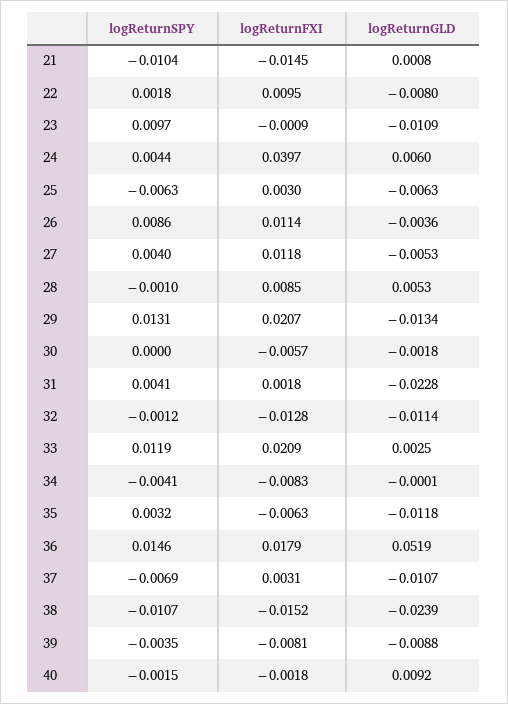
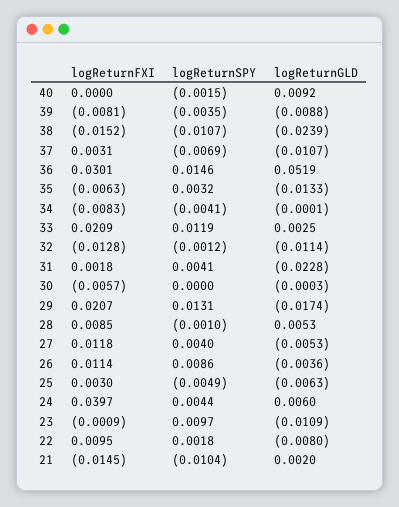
logReturnGLD, 21: 0.0008 -> 0.002
logReturnSPY, 25: -0.0063 -> -0.0049
logReturnGLD, 29: -0.0134 -> -0.0174
logReturnGLD, 30: -0.0018 -> -0.0003
logReturnGLD, 35: -0.0118 -> -0.0133
logReturnFXI, 36: 0.0179 -> 0.0301
logReturnFXI, 40: -0.0018 -> 0

